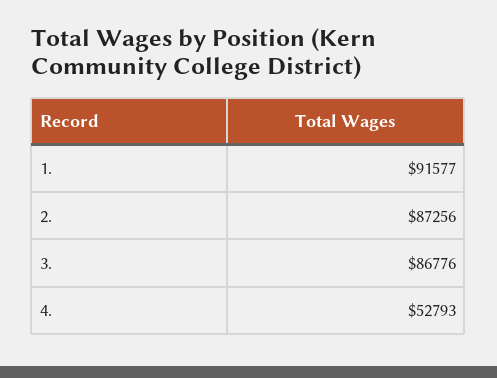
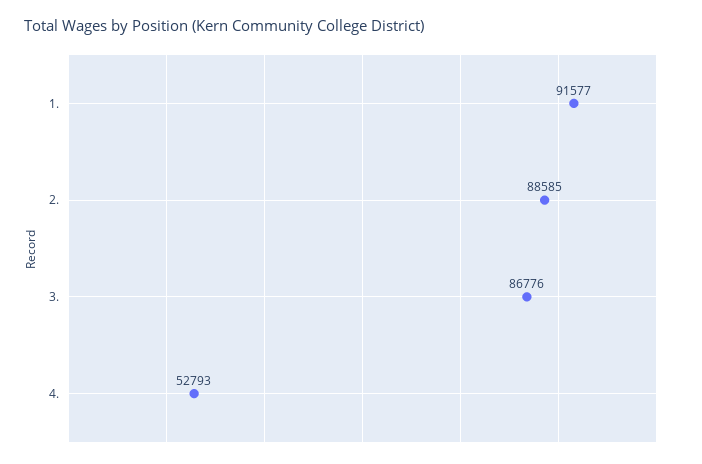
2.: 87256 -> 88585

